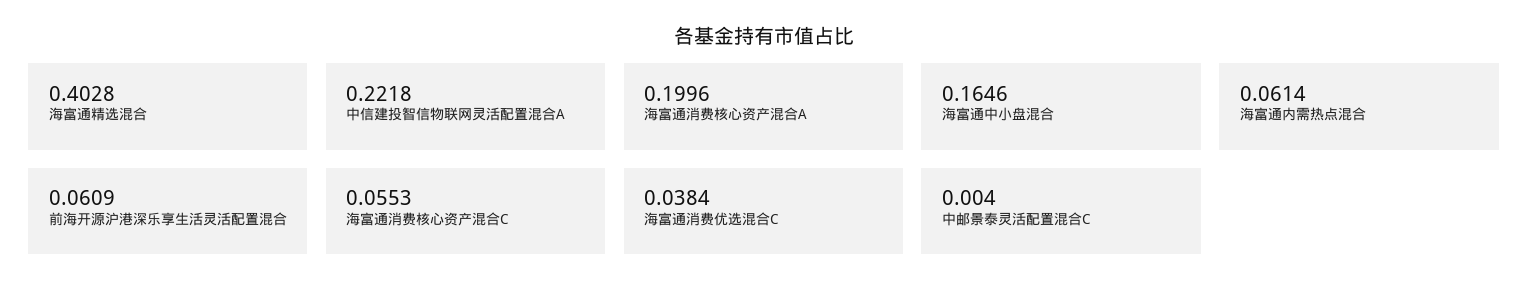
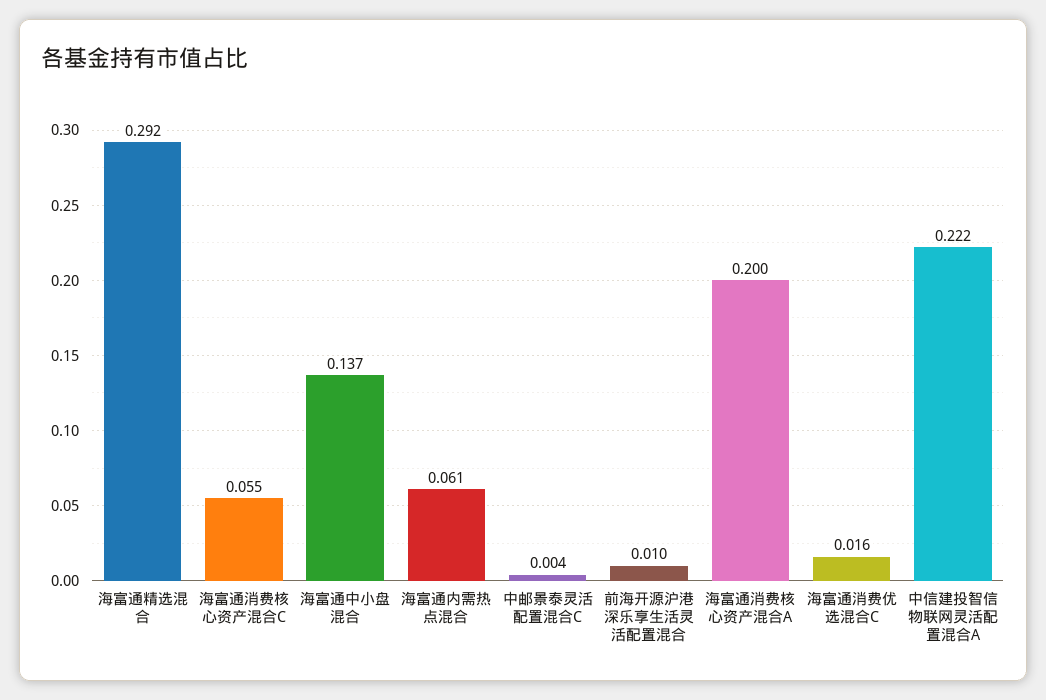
海富通精选混合: 0.4028 -> 0.292
海富通中小盘混合: 0.1646 -> 0.137
前海开源沪港深乐享生活灵活配置混合: 0.0609 -> 0.01
海富通消费优选混合C: 0.0384 -> 0.016

